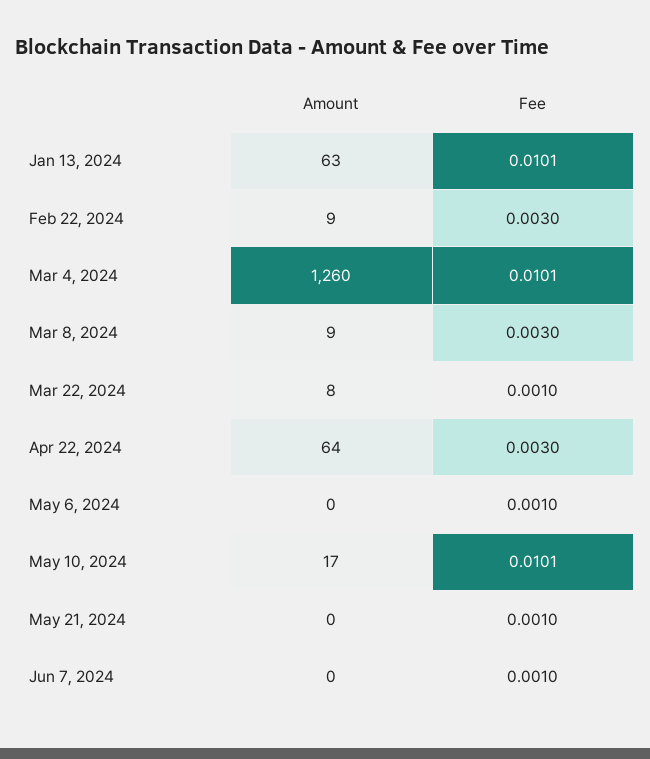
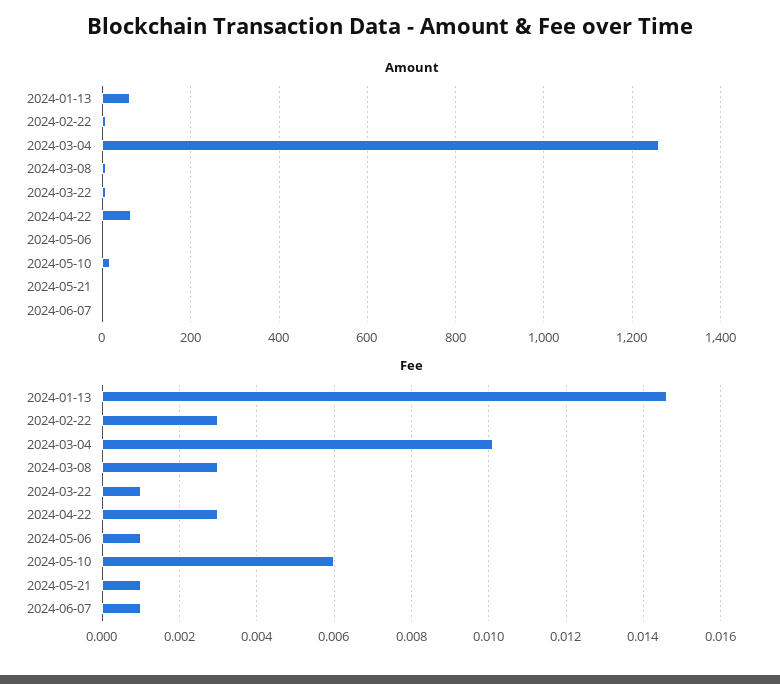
Fee, Jan 13, 2024: 0.0101 -> 0.0145
Fee, May 10, 2024: 0.0101 -> 0.006

